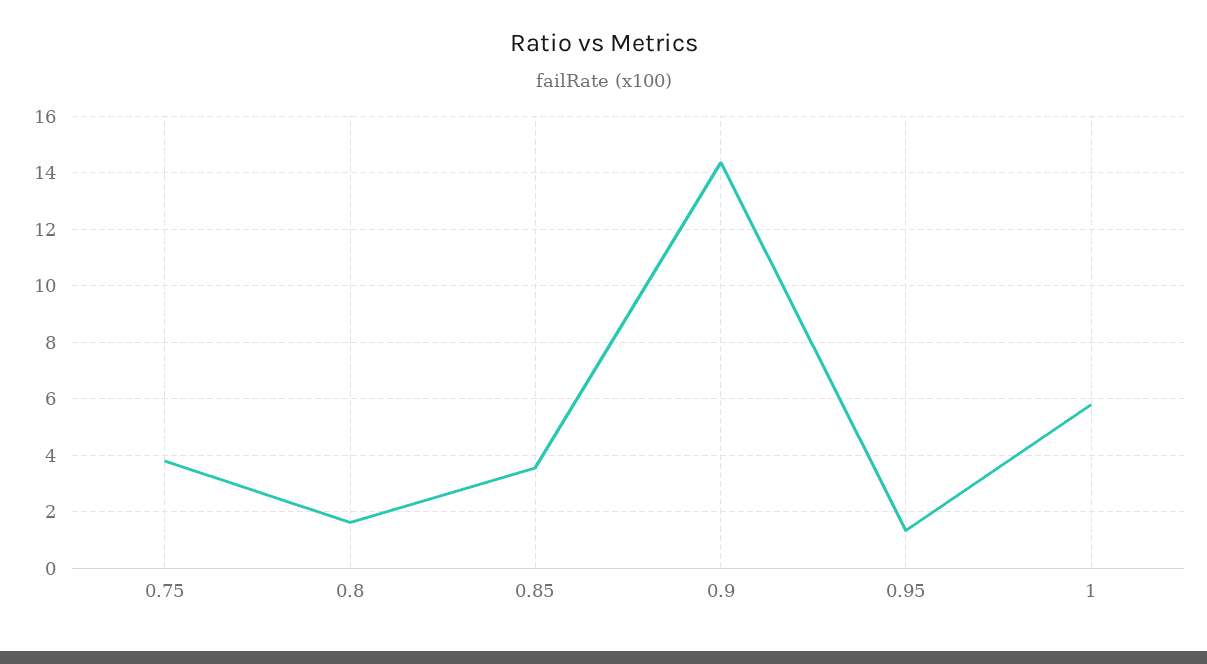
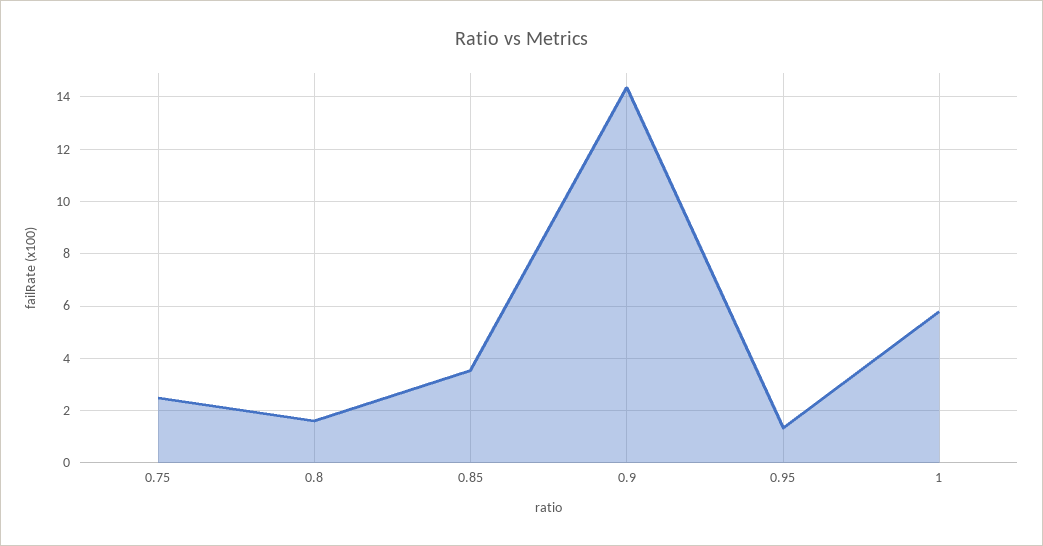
0.75: 3.75 -> 2.5

